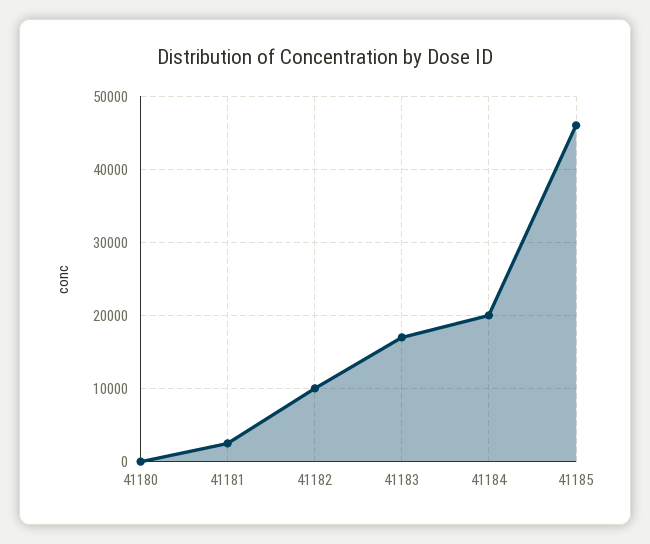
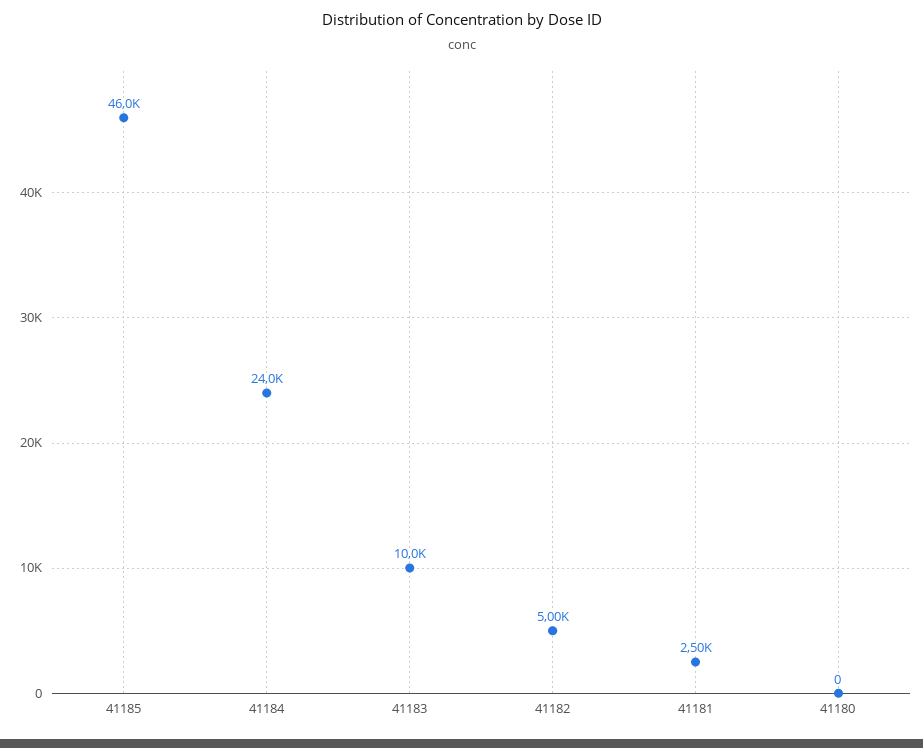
41182: 10000 -> 5000
41183: 17000 -> 10000
41184: 20000 -> 24000

